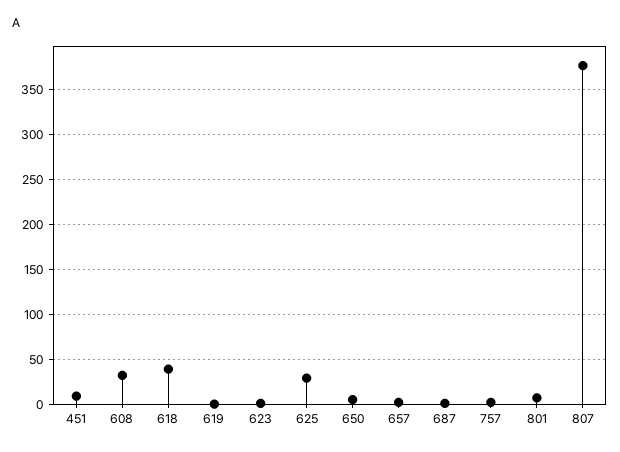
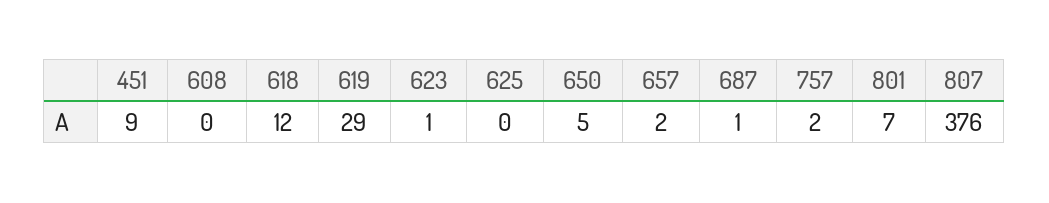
608: 30 -> 0
618: 40 -> 12
619: 0 -> 29
625: 30 -> 0

